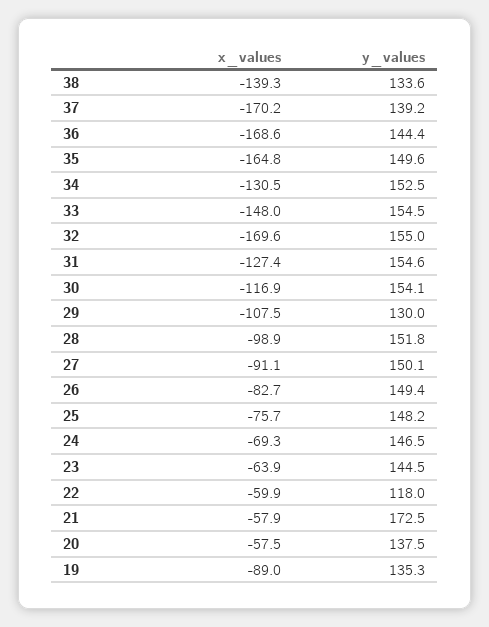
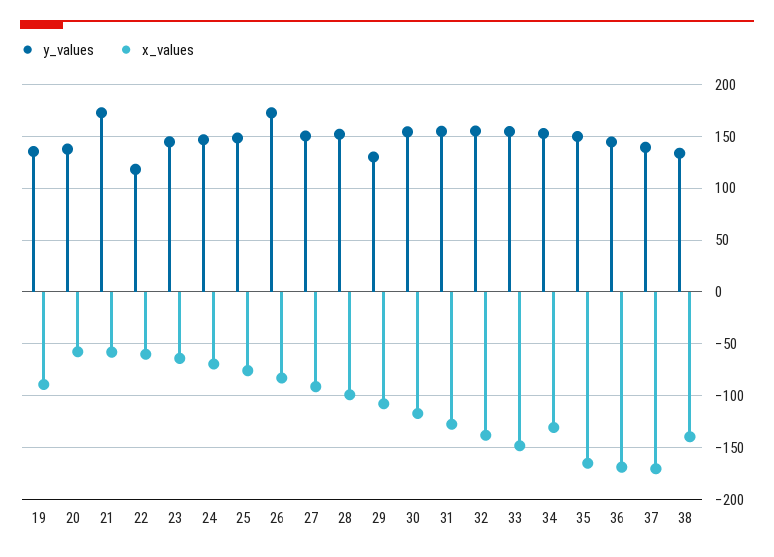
x_values, 32: -169.6 -> -140
y_values, 26: 149.4 -> 170

